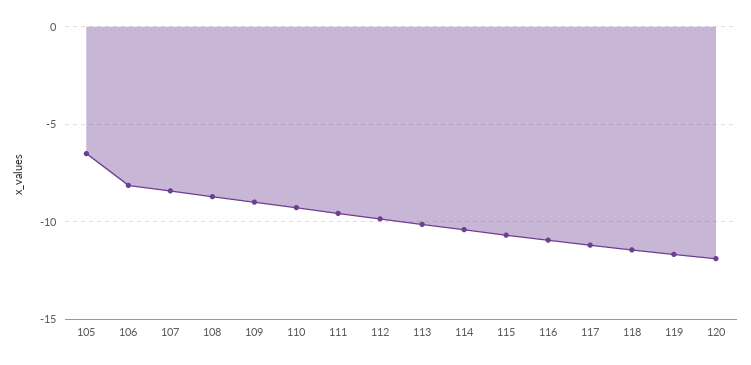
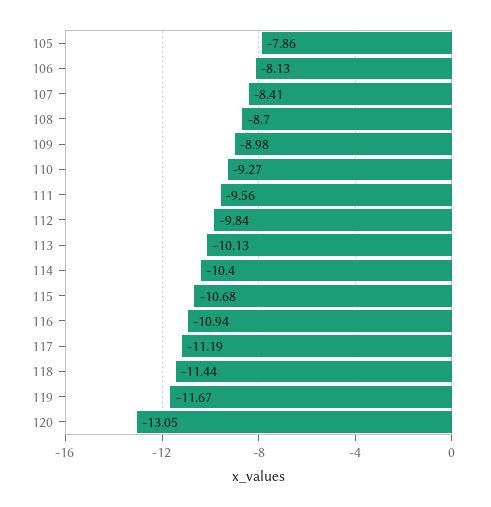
105: -6.5 -> -7.86
120: -12 -> -13.05

